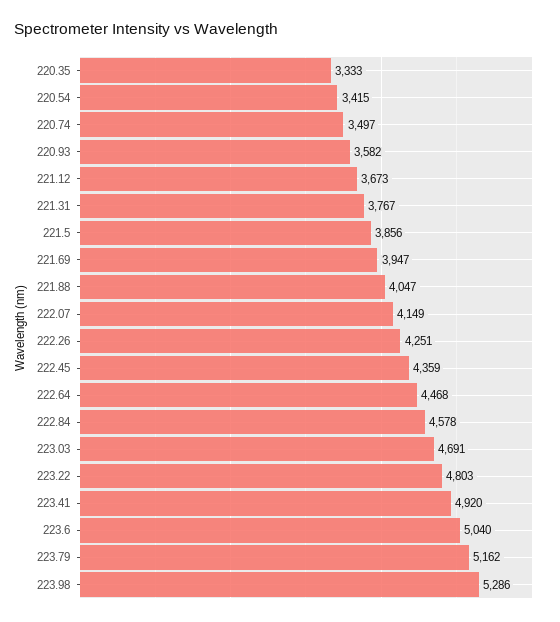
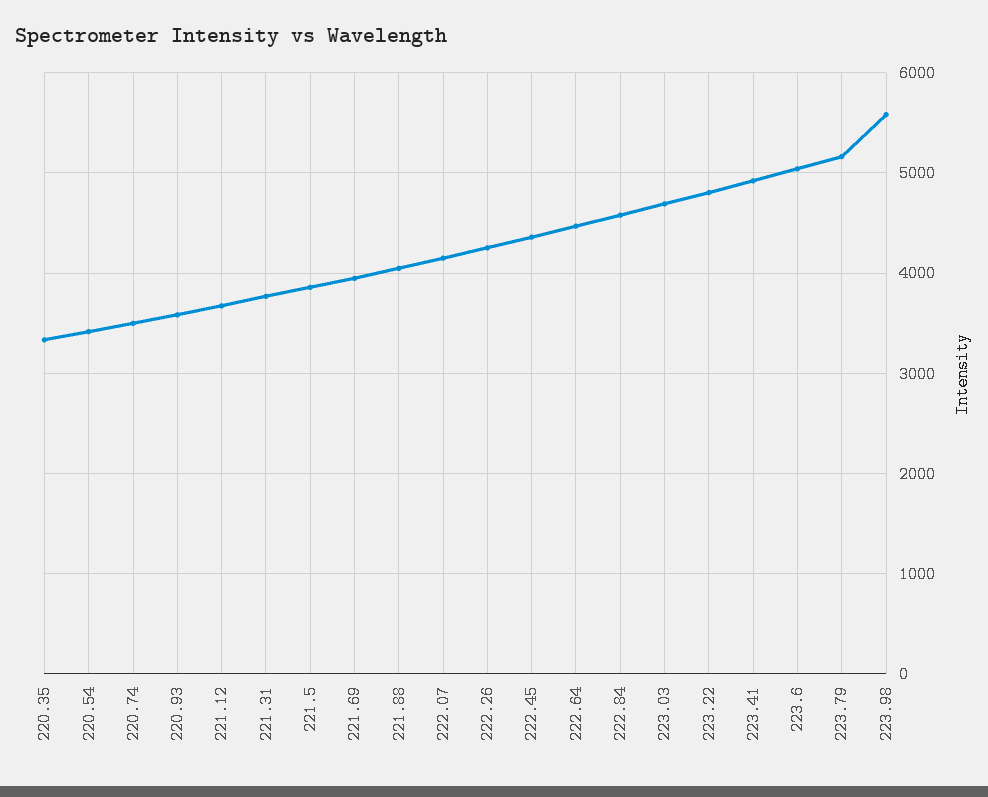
223.98: 5286 -> 5600

